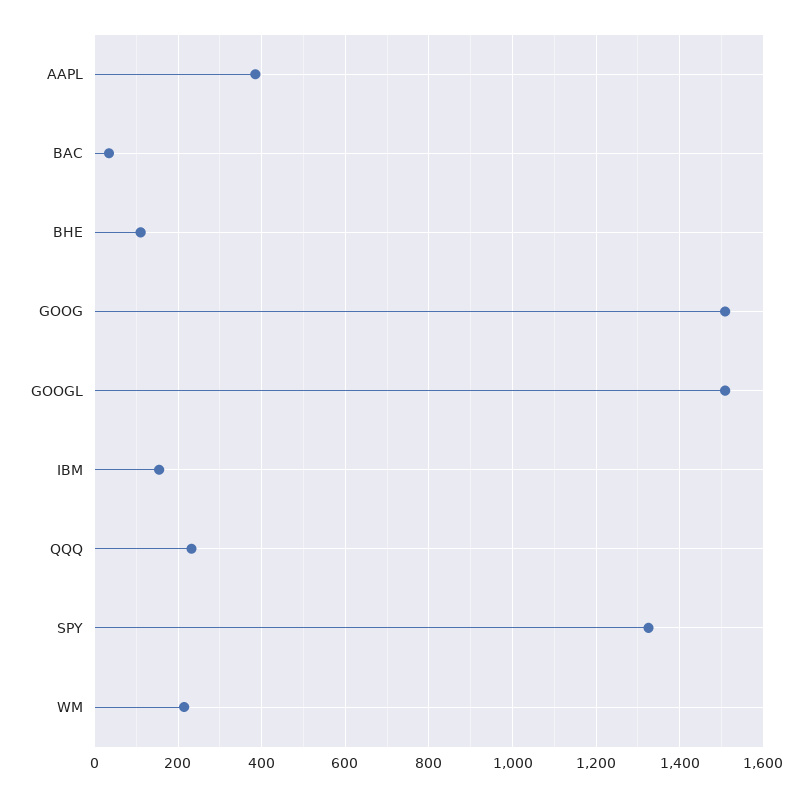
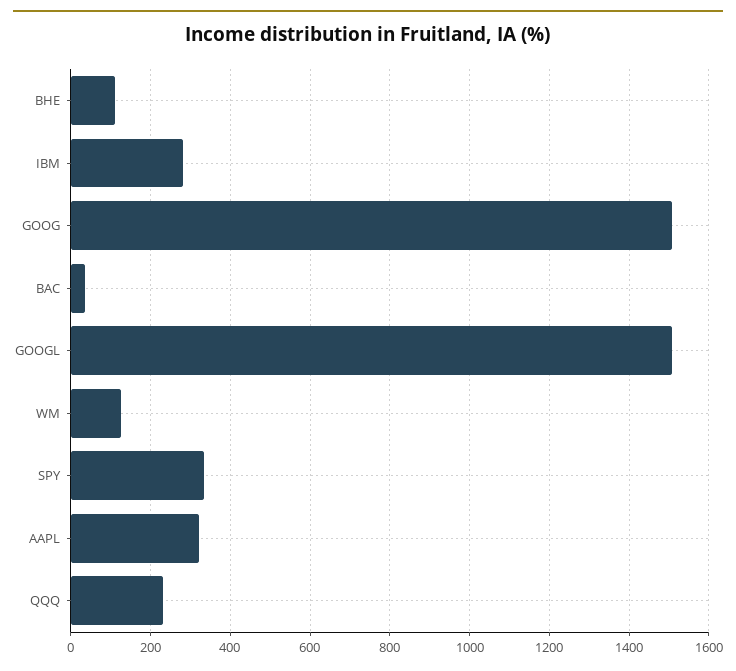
AAPL: 380 -> 320
IBM: 160 -> 280
SPY: 1320 -> 340
WM: 220 -> 120

